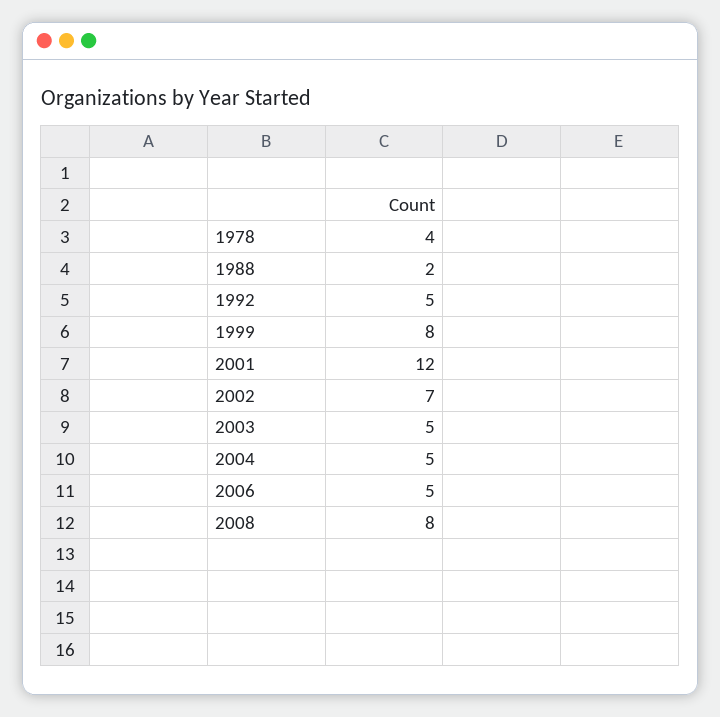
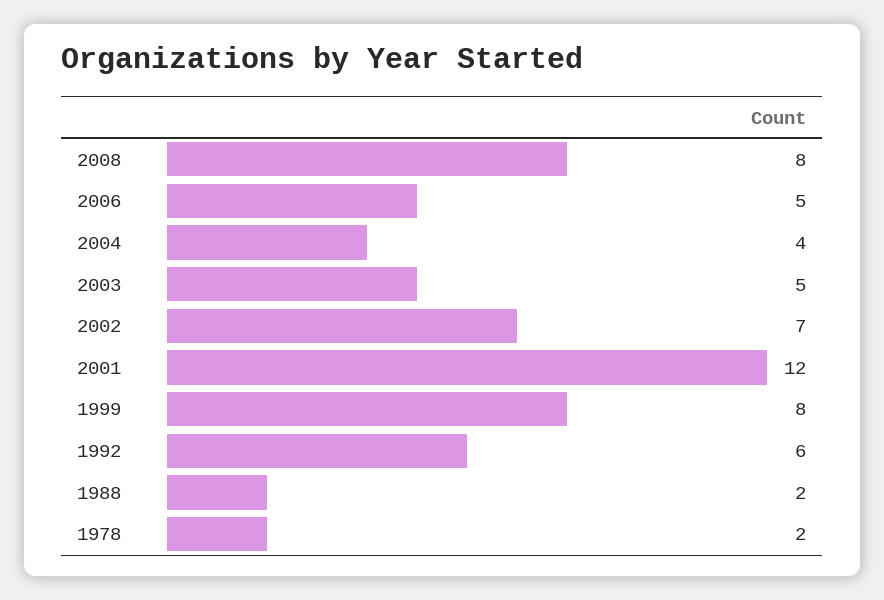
1978: 4 -> 2
1992: 5 -> 6
2004: 5 -> 4

